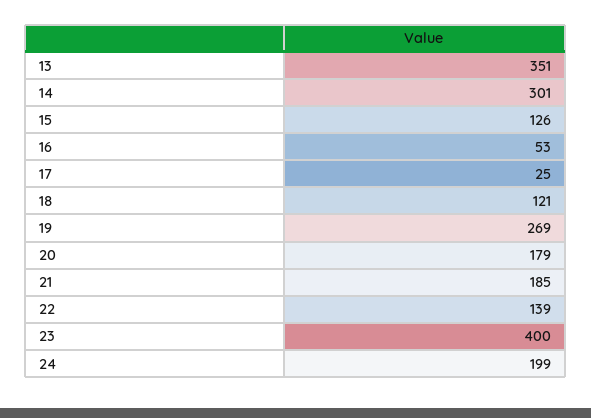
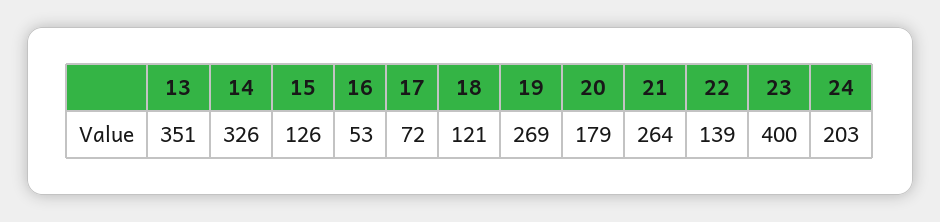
14: 301 -> 326
17: 25 -> 72
21: 185 -> 264
24: 199 -> 203

